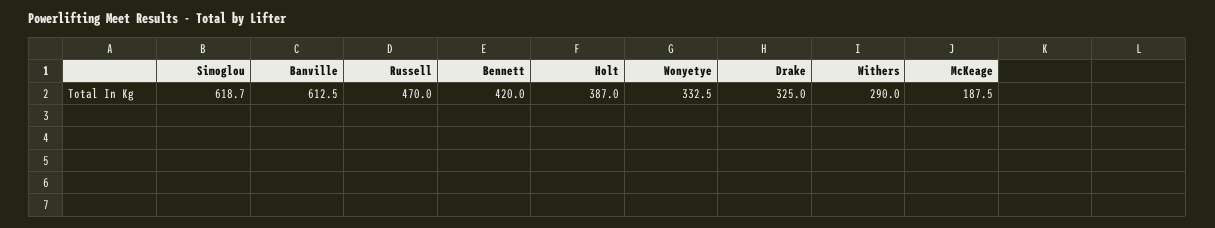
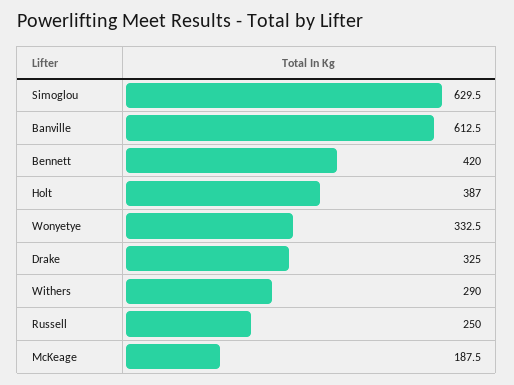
Simoglou: 618.7 -> 629.5
Russell: 470 -> 250

